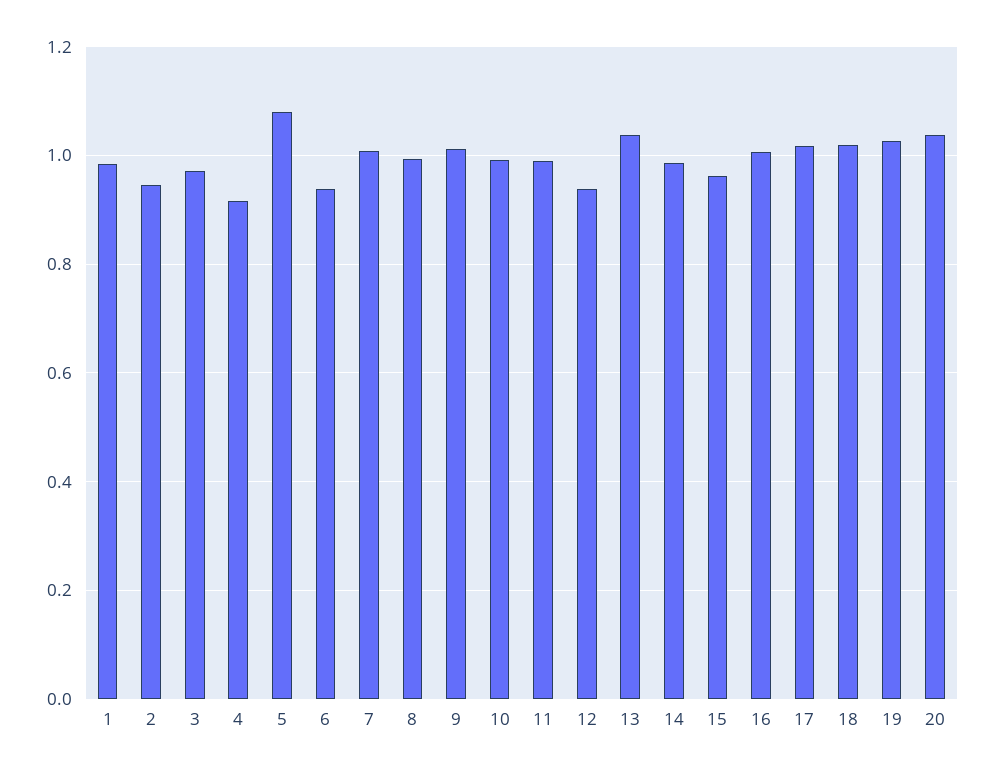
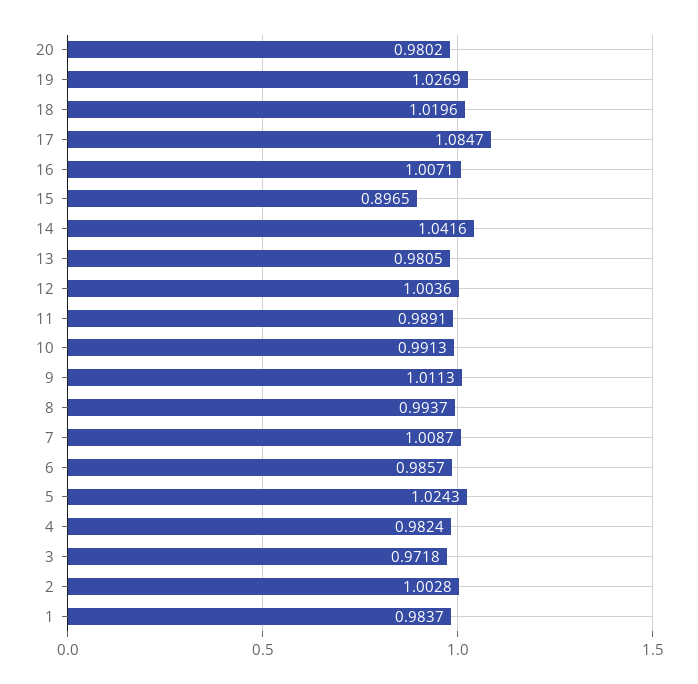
2: 0.94 -> 1.0028
4: 0.92 -> 0.9824
5: 1.08 -> 1.0243
6: 0.94 -> 0.9857
12: 0.94 -> 1.0036
13: 1.04 -> 0.9805
14: 0.98 -> 1.0416
15: 0.96 -> 0.8965
17: 1.02 -> 1.0847
20: 1.04 -> 0.9802

